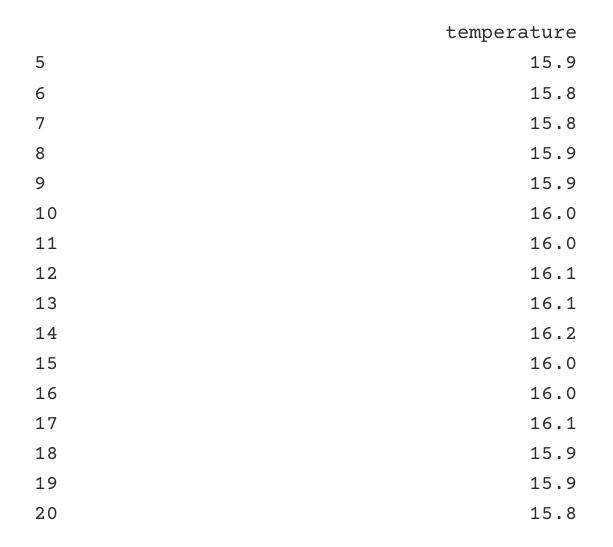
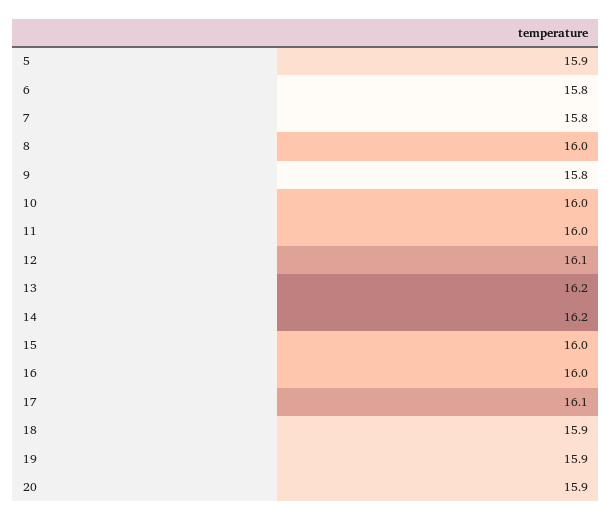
8: 15.9 -> 16
9: 15.9 -> 15.8
13: 16.1 -> 16.2
20: 15.8 -> 15.9

